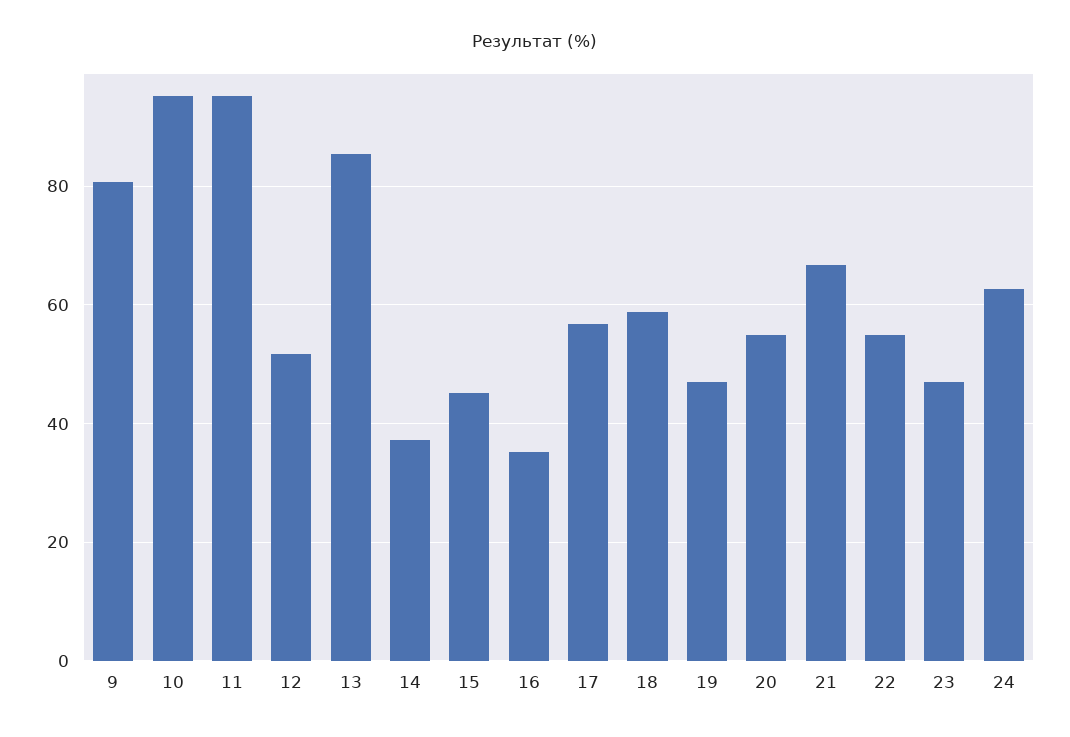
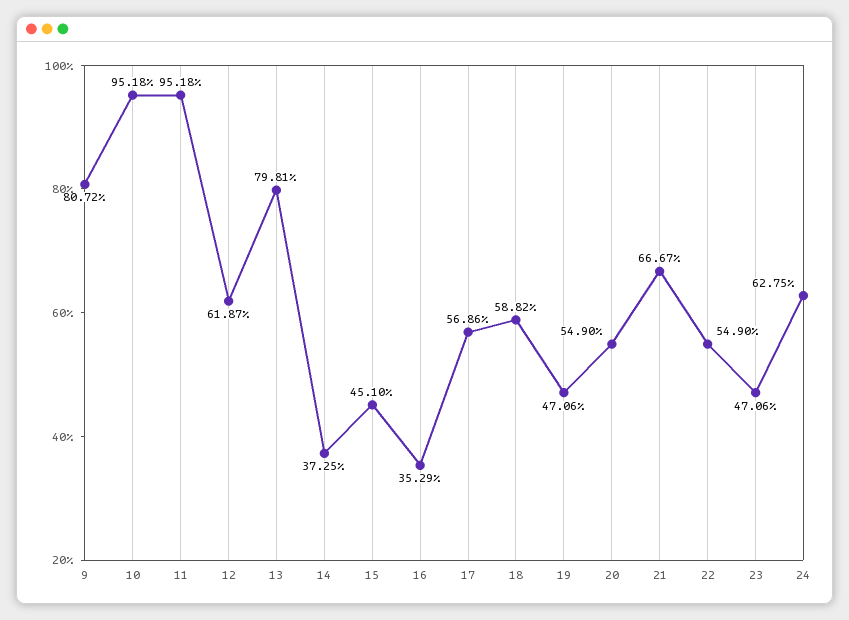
12: 52 -> 61.87
13: 86 -> 79.81

